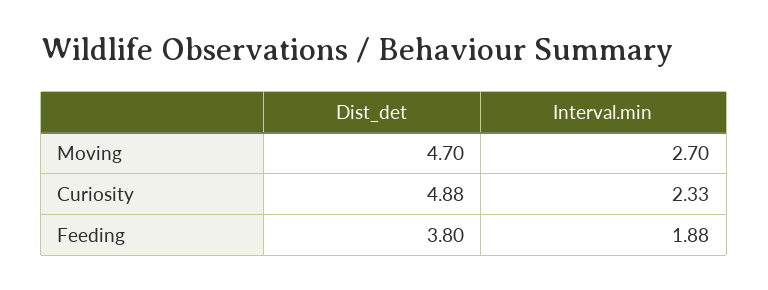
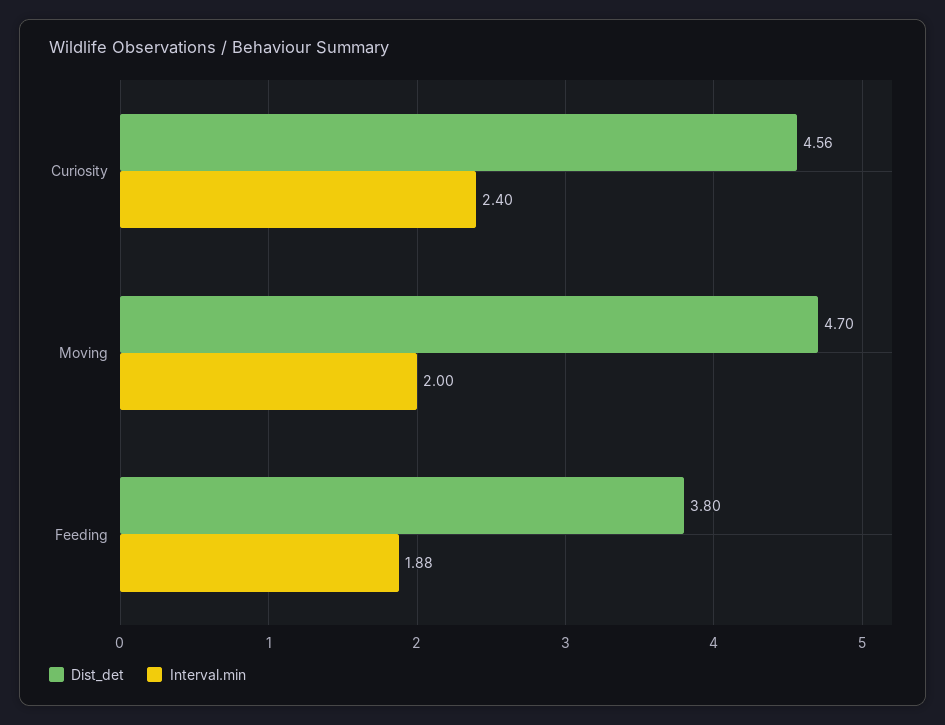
Interval.min, Moving: 2.7 -> 2
Dist_det, Curiosity: 4.88 -> 4.56
Interval.min, Curiosity: 2.33 -> 2.4

